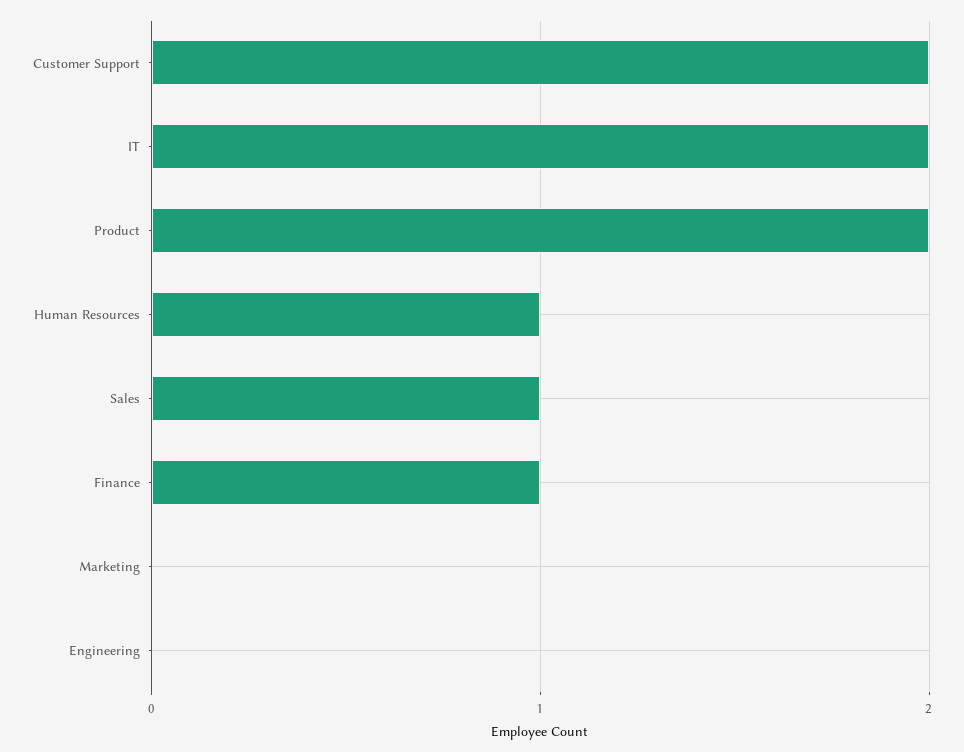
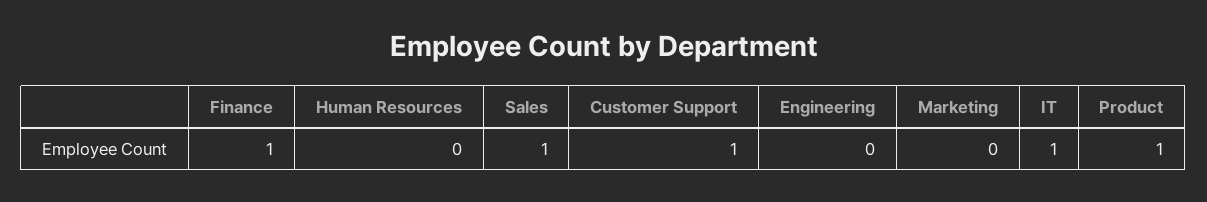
Customer Support: 2 -> 1
IT: 2 -> 1
Product: 2 -> 1
Human Resources: 1 -> 0

